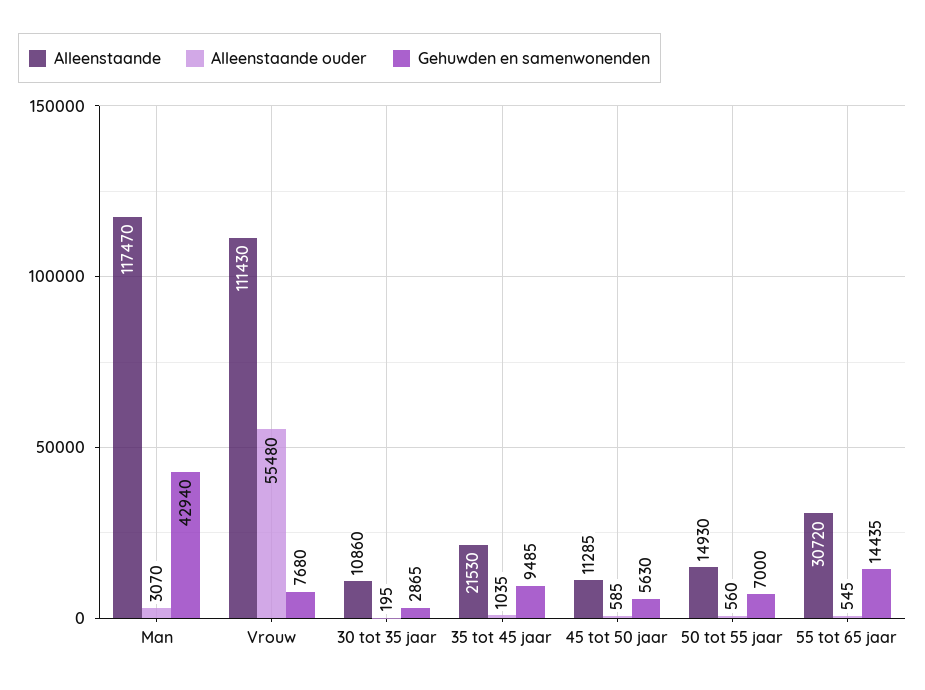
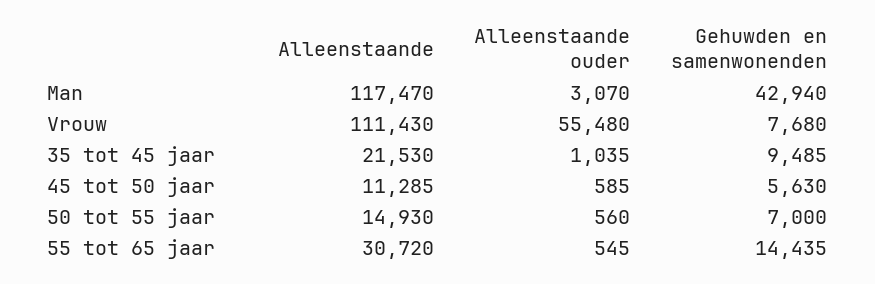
Alleenstaande, 30 tot 35 jaar: 10860 -> none
Alleenstaande ouder, 30 tot 35 jaar: 195 -> none
Gehuwden en samenwonenden, 30 tot 35 jaar: 2865 -> none

